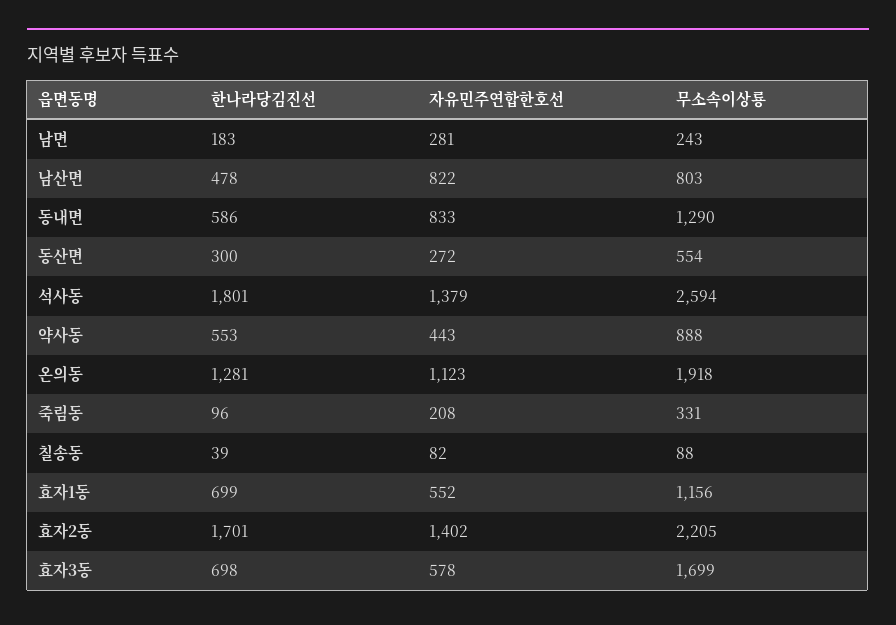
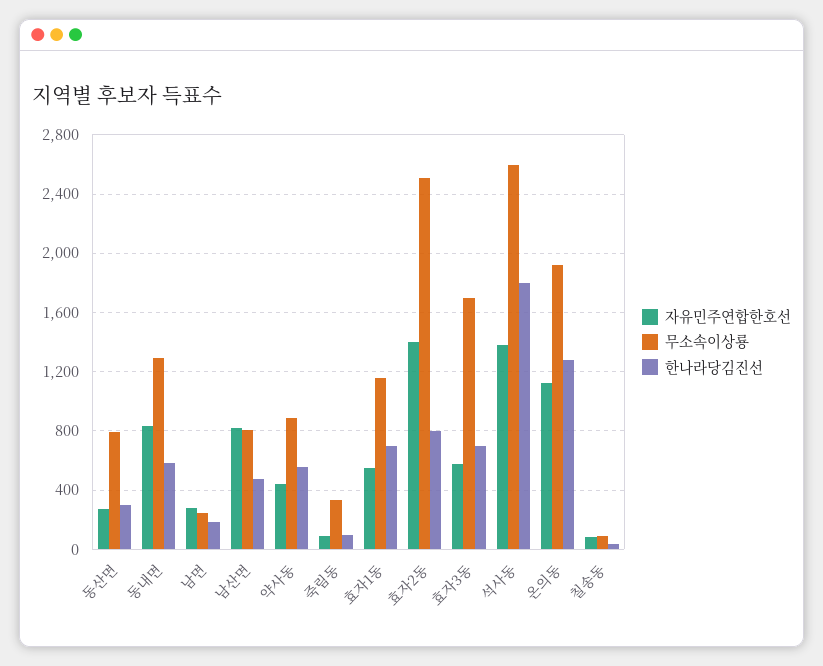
무소속이상룡, 동산면: 554 -> 800
자유민주연합한호선, 죽림동: 208 -> 100
한나라당김진선, 효자2동: 1701 -> 800
무소속이상룡, 효자2동: 2205 -> 2500

